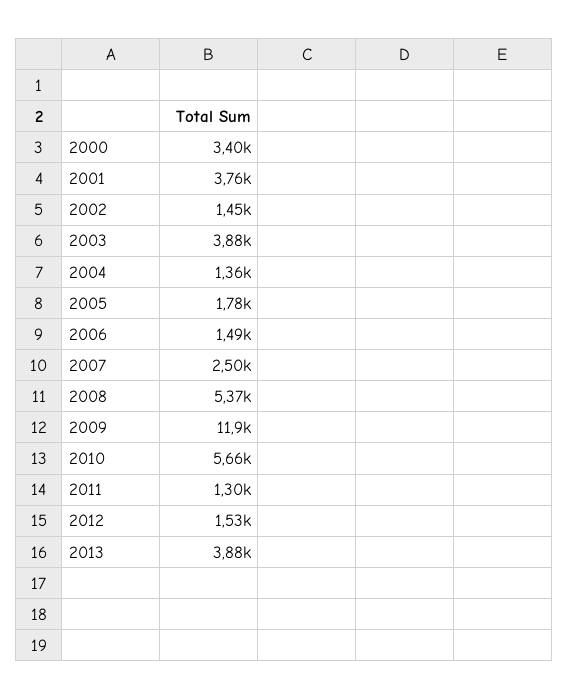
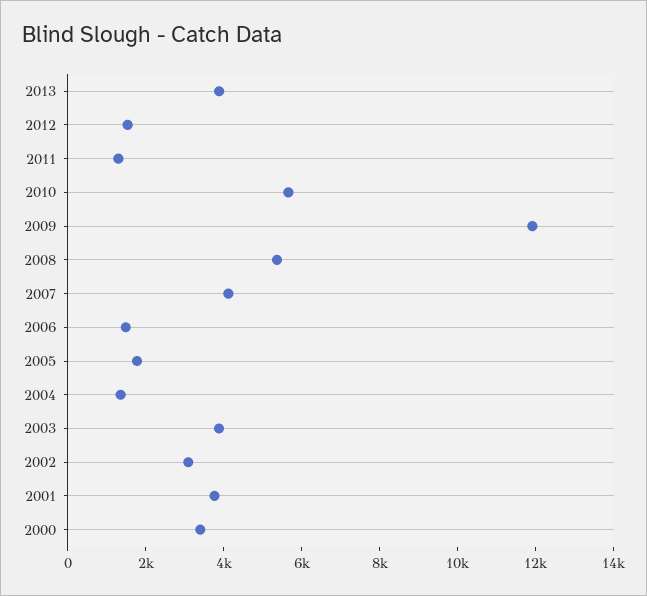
2002: 1450 -> 3000
2007: 2500 -> 4000

